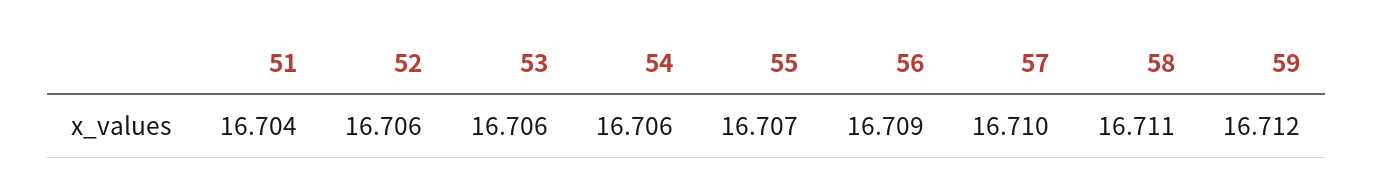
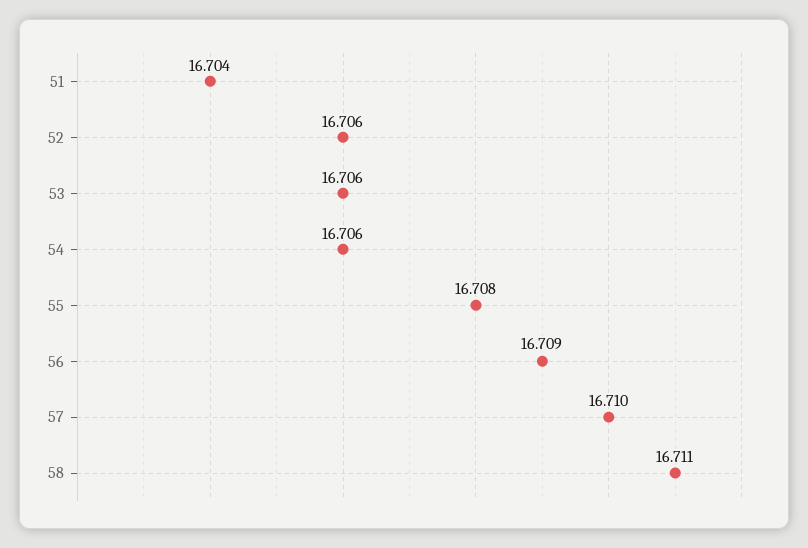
55: 16.707 -> 16.708
59: 16.712 -> none

